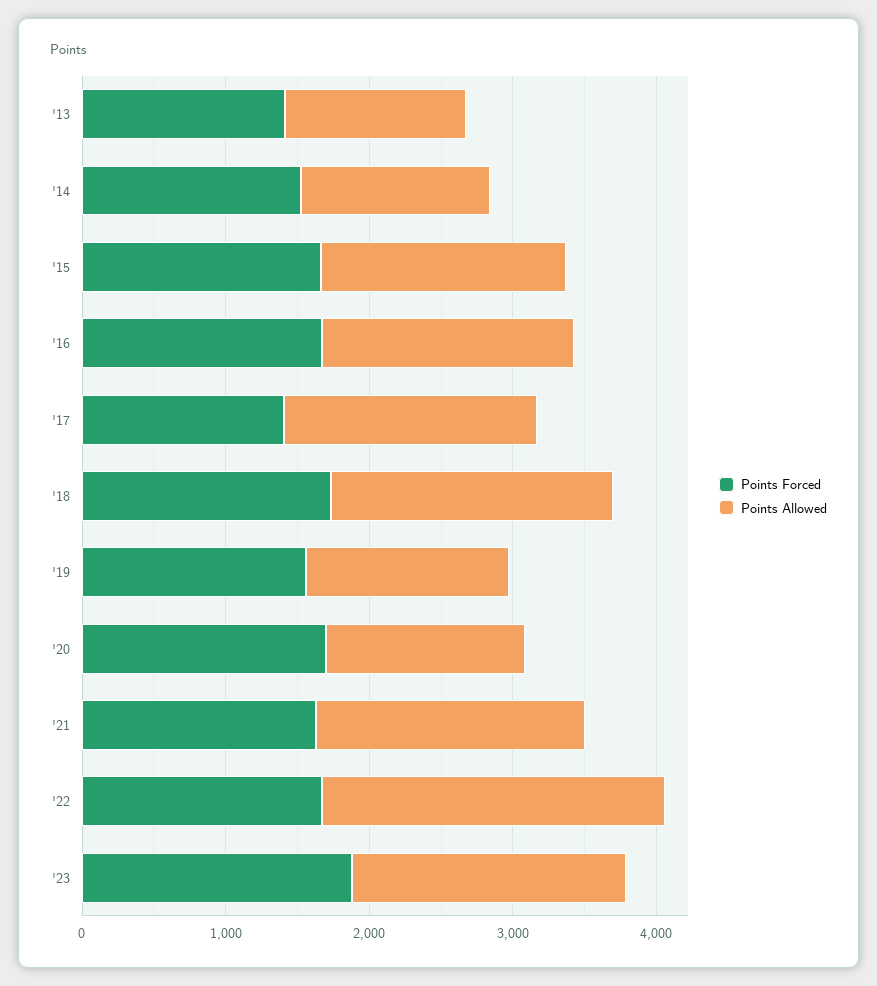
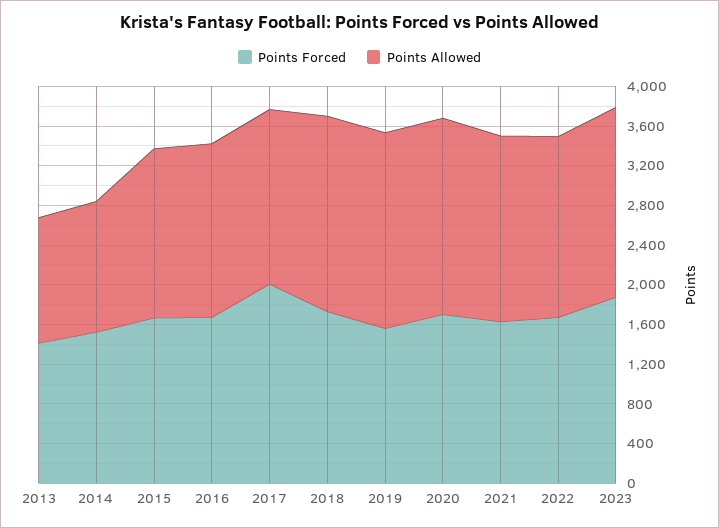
Points Forced, '17: 1400 -> 2000
Points Allowed, '19: 1400 -> 2000
Points Allowed, '20: 1400 -> 2000
Points Allowed, '22: 2400 -> 1800

